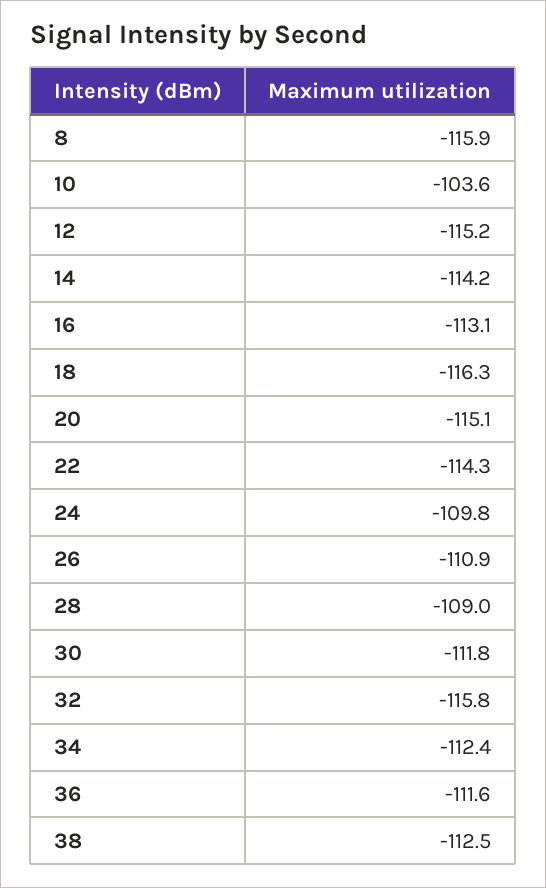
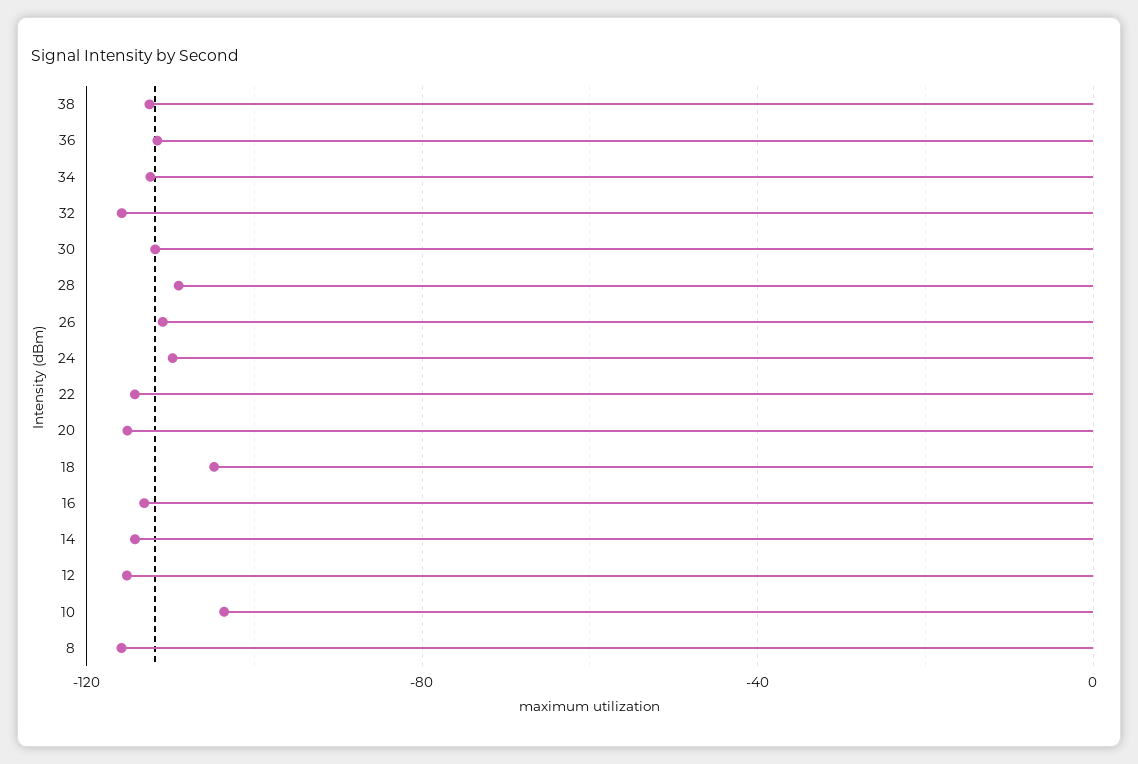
18: -116.3 -> -105

